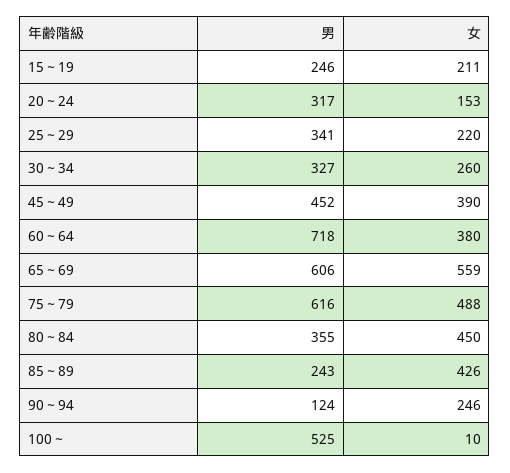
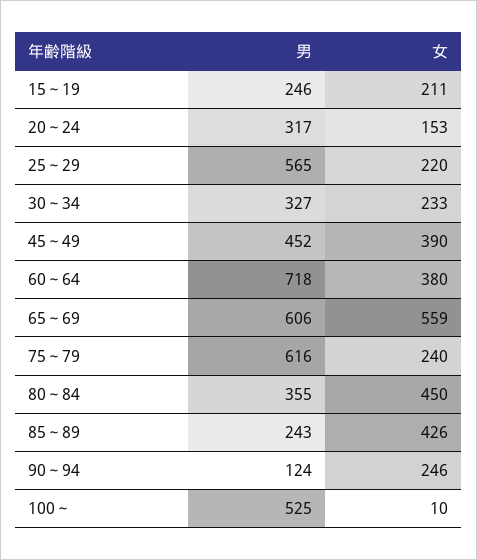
男, 25～29: 341 -> 565
女, 30～34: 260 -> 233
女, 75～79: 488 -> 240

